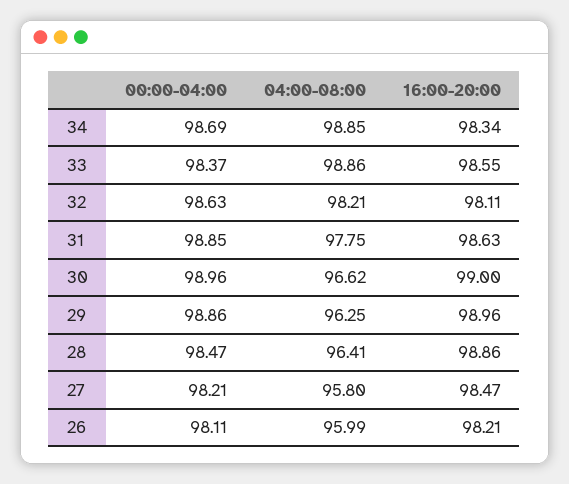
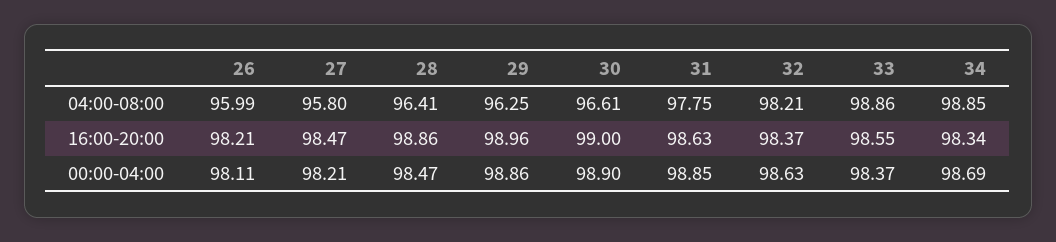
16:00-20:00, 32: 98.11 -> 98.37
00:00-04:00, 30: 98.96 -> 98.9
04:00-08:00, 30: 96.62 -> 96.61

